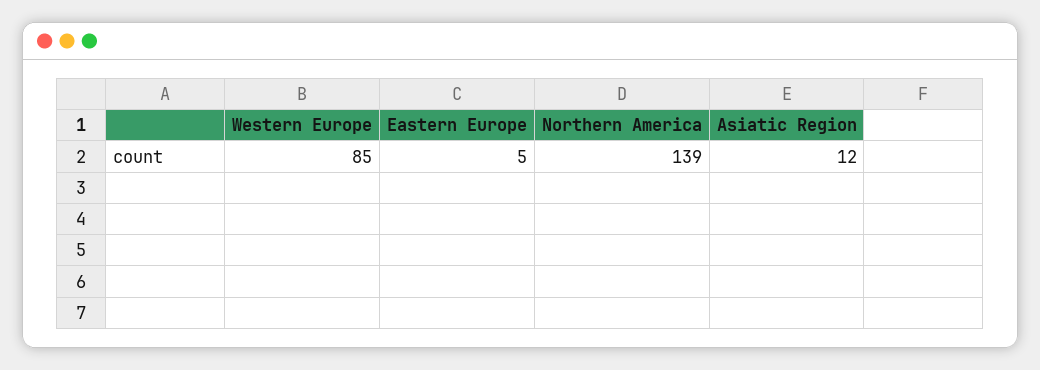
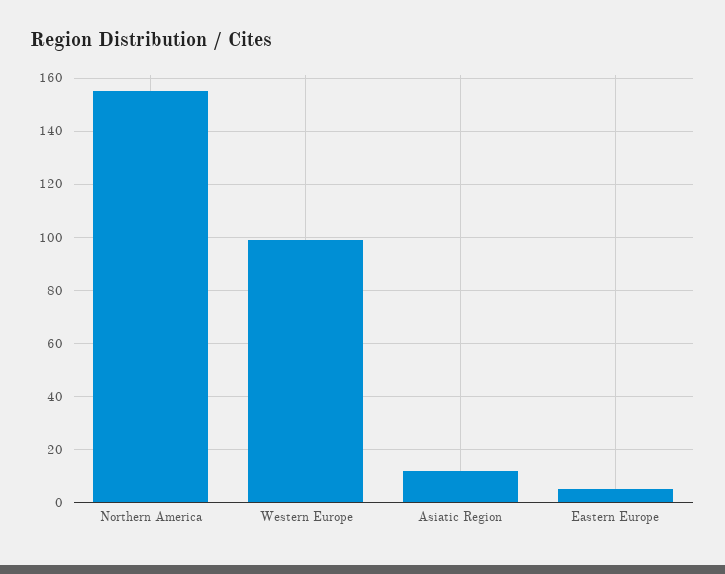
Western Europe: 85 -> 100
Northern America: 139 -> 155

